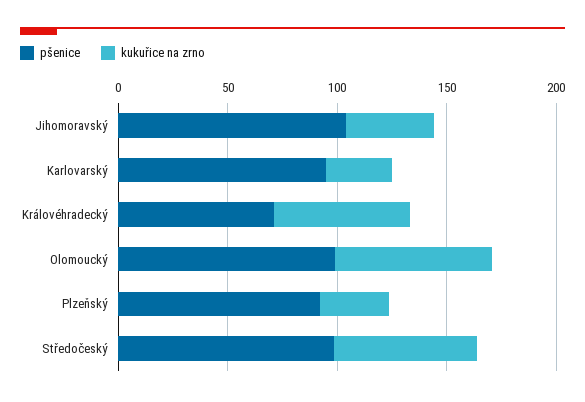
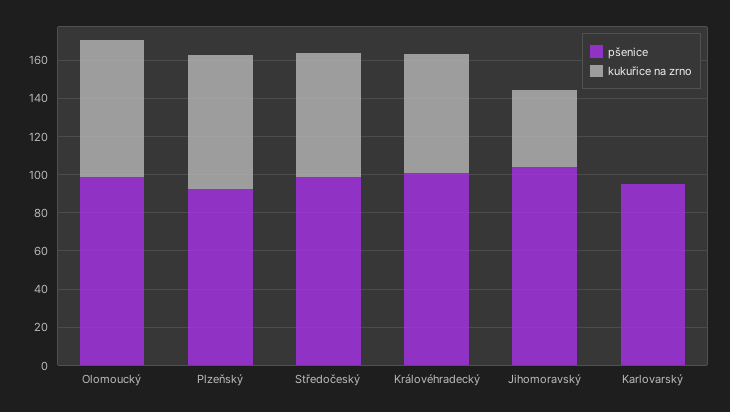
kukuřice na zrno, Karlovarský: 30 -> 0
pšenice, Královéhradecký: 70 -> 100
kukuřice na zrno, Plzeňský: 30 -> 70

